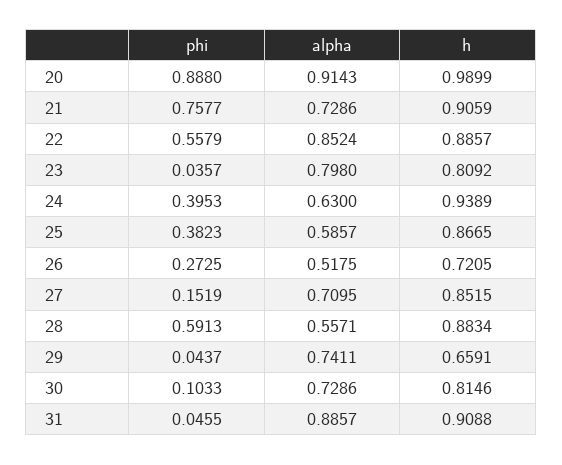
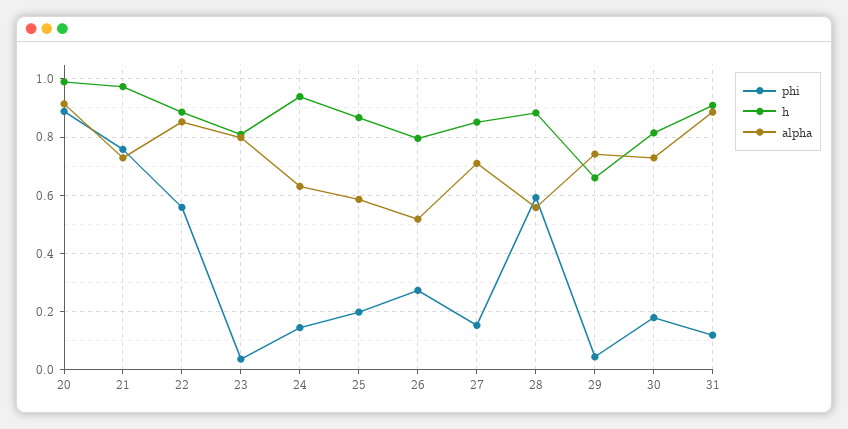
h, 21: 0.9059 -> 0.975
phi, 24: 0.3953 -> 0.15
phi, 25: 0.3823 -> 0.2
h, 26: 0.7205 -> 0.8
phi, 30: 0.1033 -> 0.175
phi, 31: 0.0455 -> 0.125

